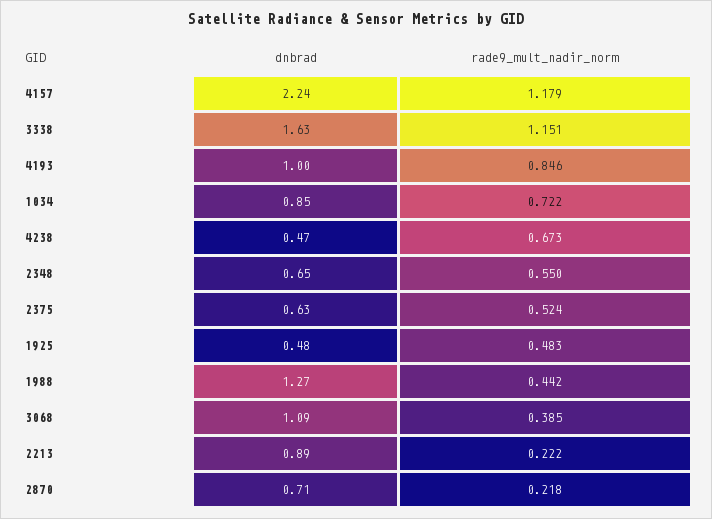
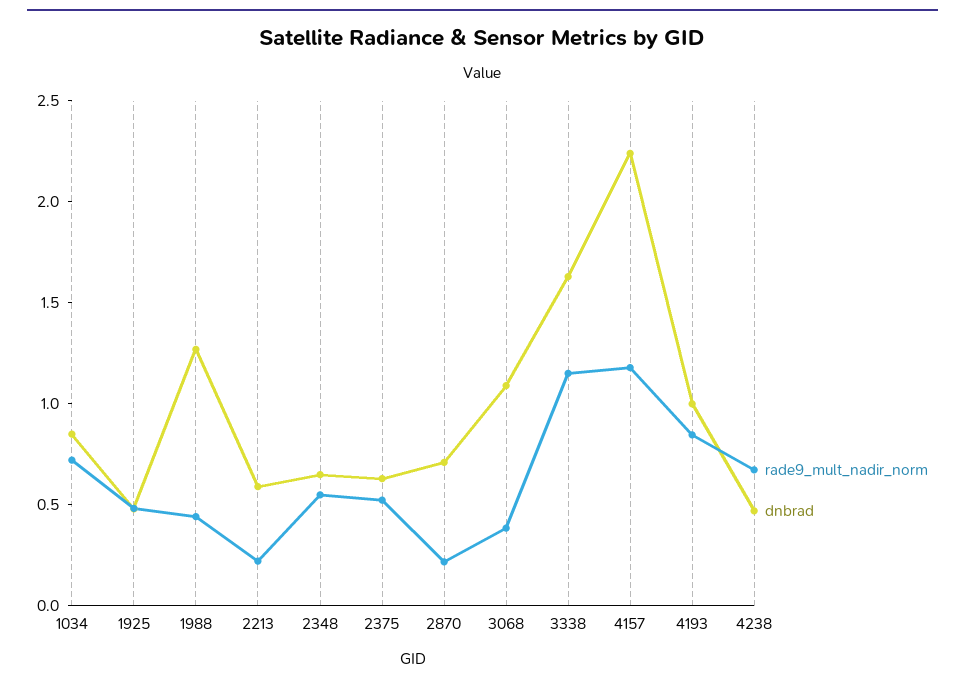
dnbrad, 2213: 0.89 -> 0.6

